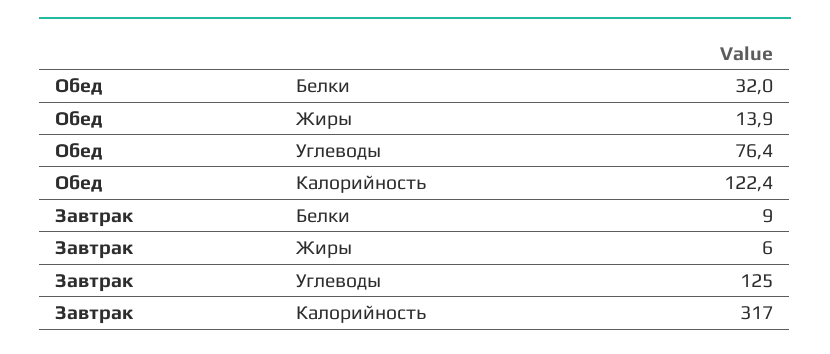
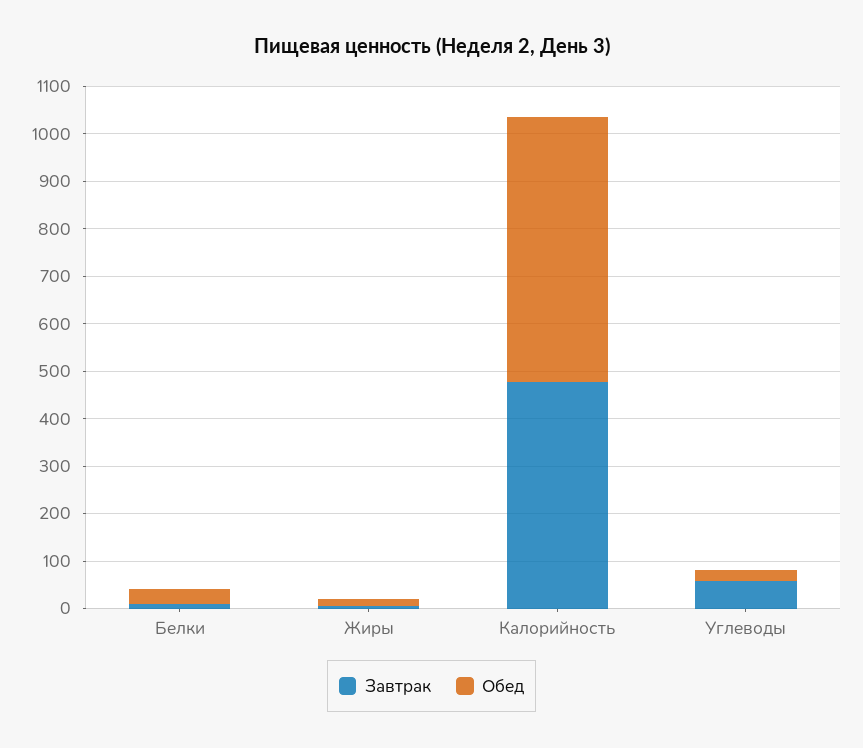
Обед, Углеводы: 76.4 -> 20
Обед, Калорийность: 122.4 -> 560
Завтрак, Углеводы: 125 -> 60
Завтрак, Калорийность: 317 -> 480

